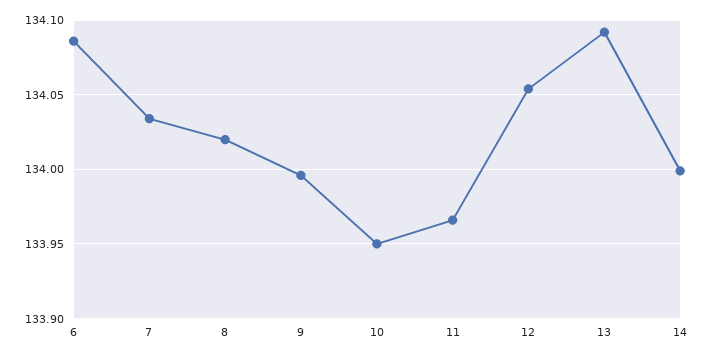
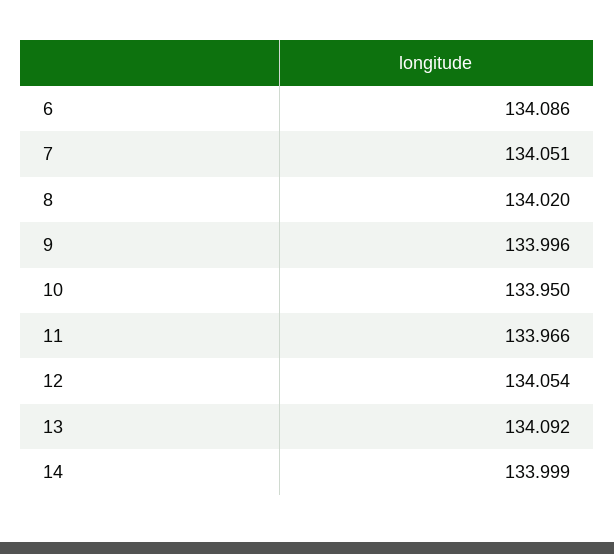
7: 134.035 -> 134.051

